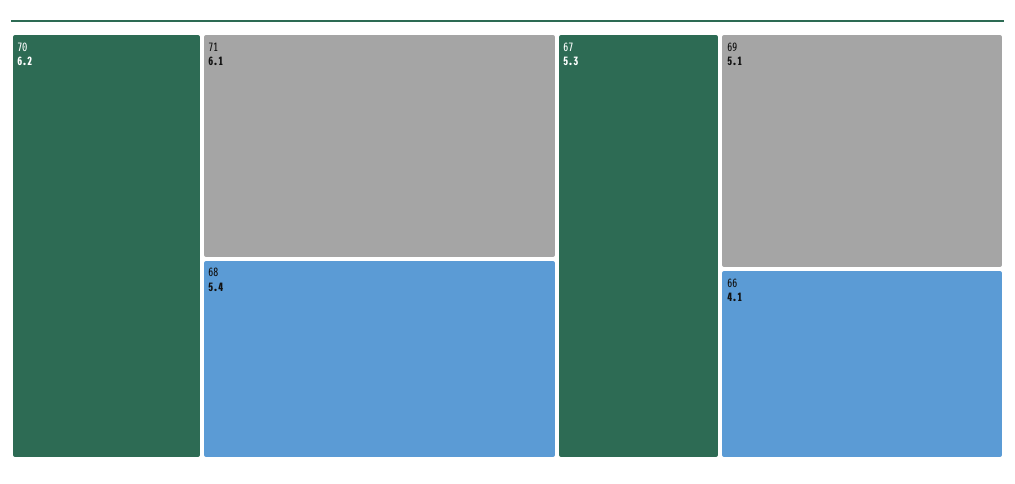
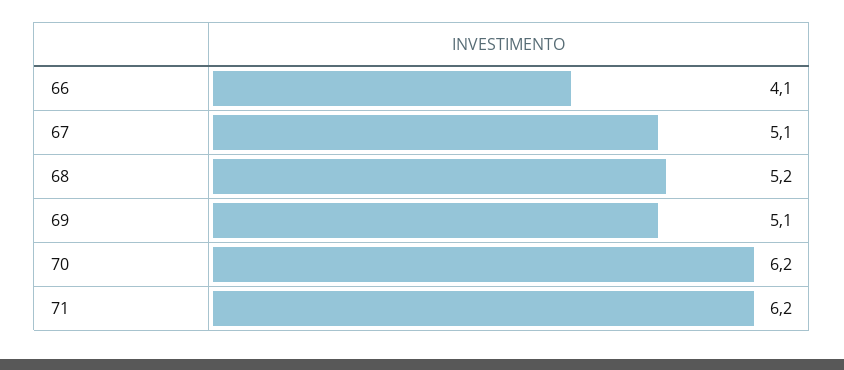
71: 6.1 -> 6.2
68: 5.4 -> 5.2
67: 5.3 -> 5.1

